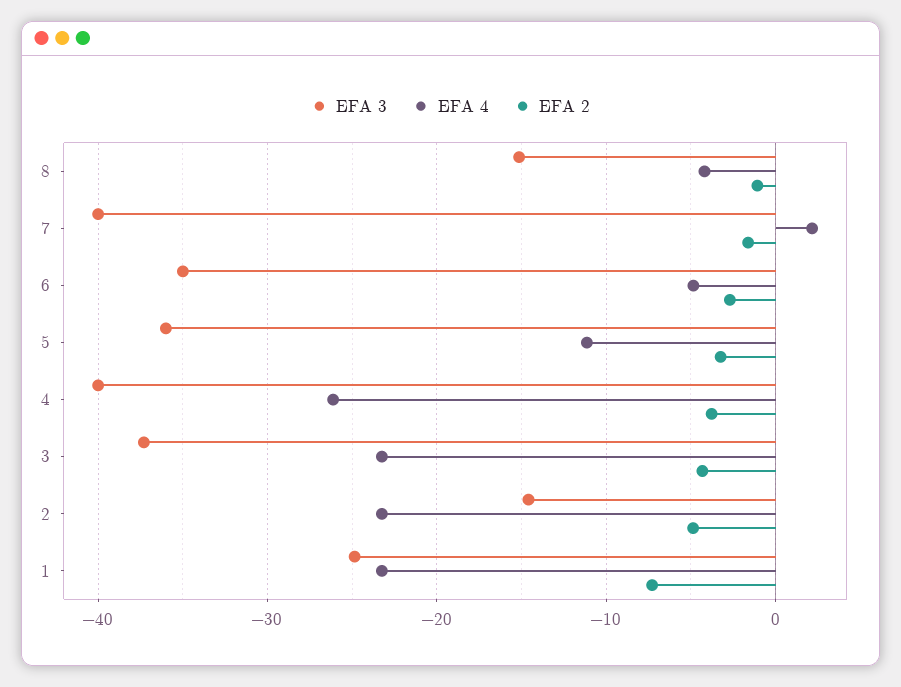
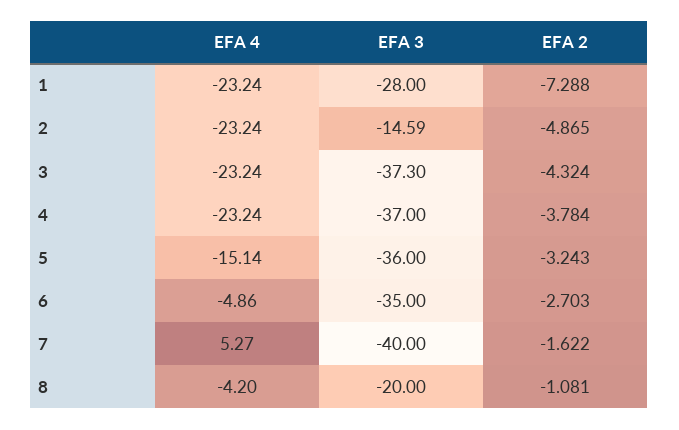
EFA 3, 8: -15 -> -20
EFA 4, 7: 2 -> 5.27
EFA 4, 5: -11 -> -15.14
EFA 3, 4: -40 -> -37
EFA 4, 4: -26 -> -23.24
EFA 3, 1: -25 -> -28

